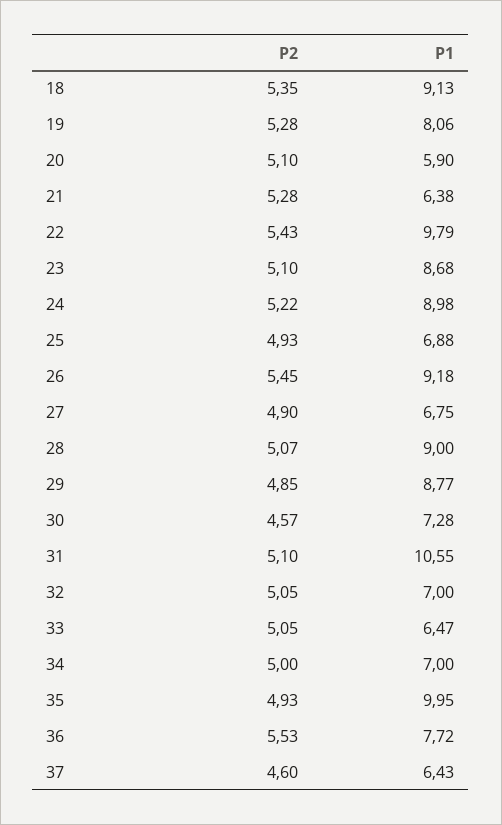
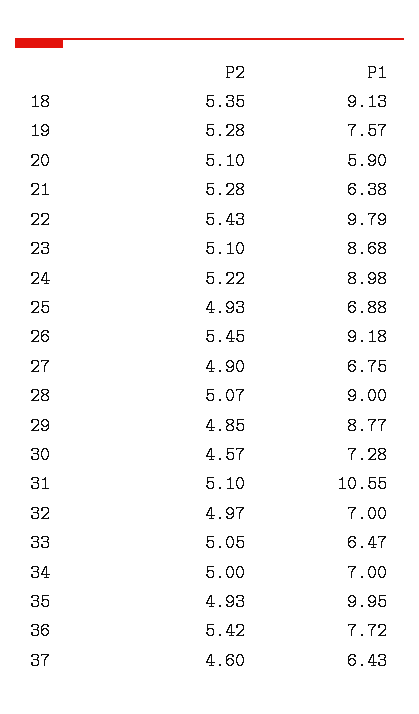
P1, 19: 8.06 -> 7.57
P2, 32: 5.05 -> 4.97
P2, 36: 5.53 -> 5.42

